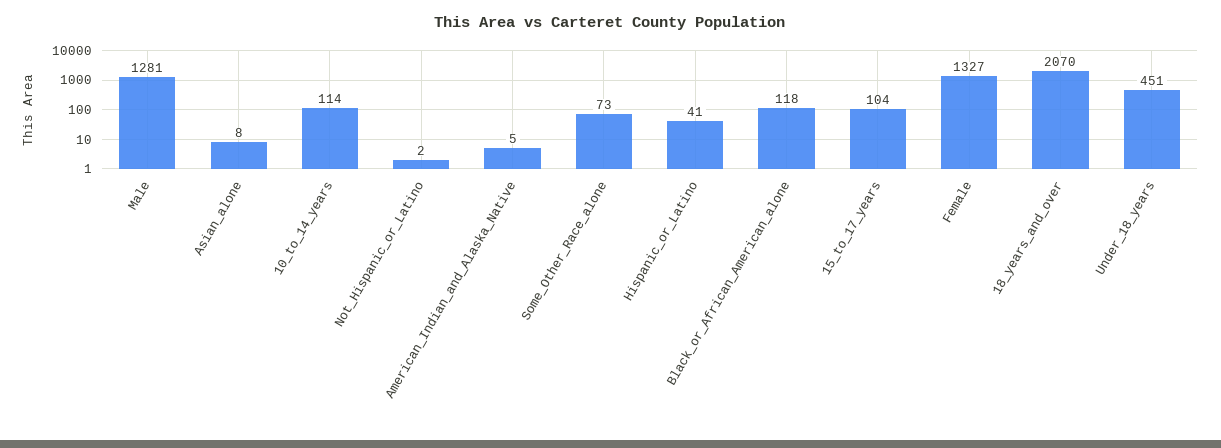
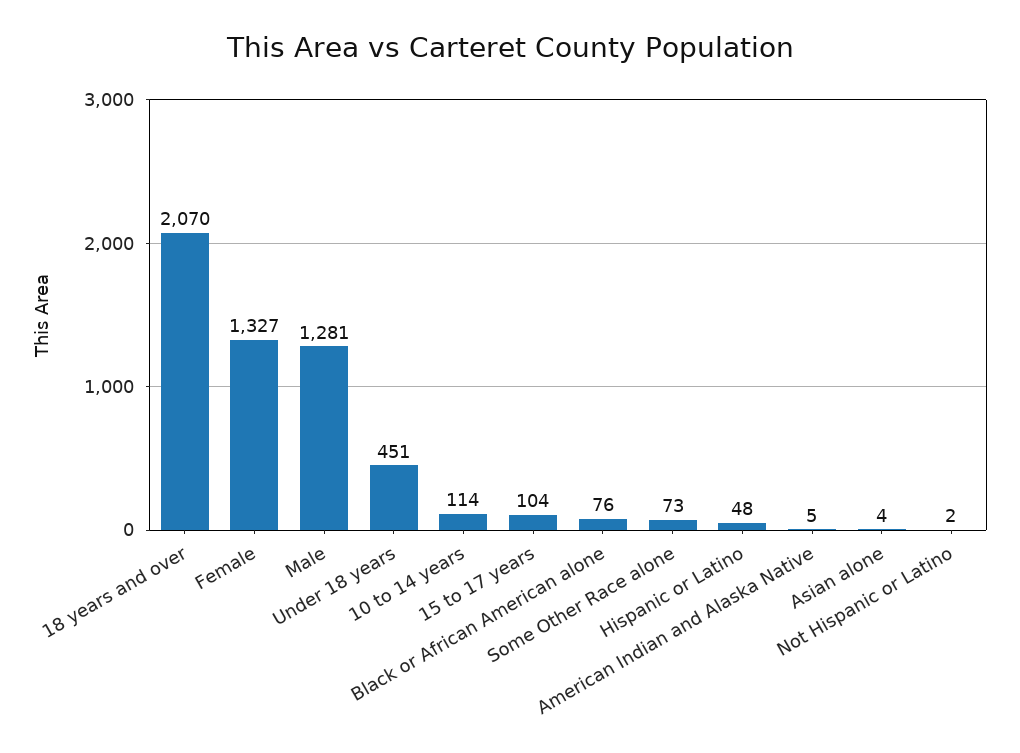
Asian_alone: 8 -> 4
Hispanic_or_Latino: 41 -> 48
Black_or_African_American_alone: 118 -> 76

